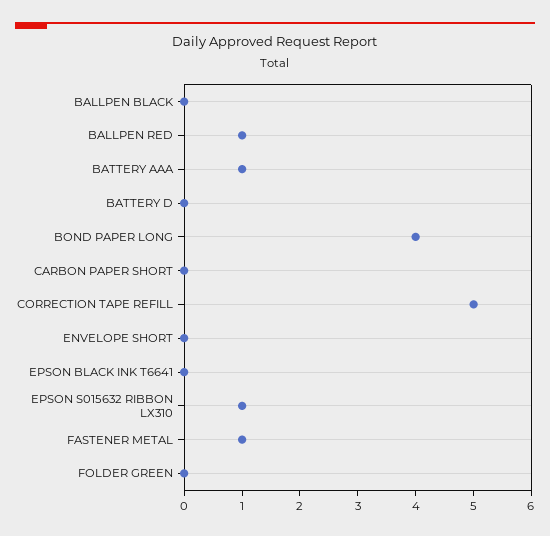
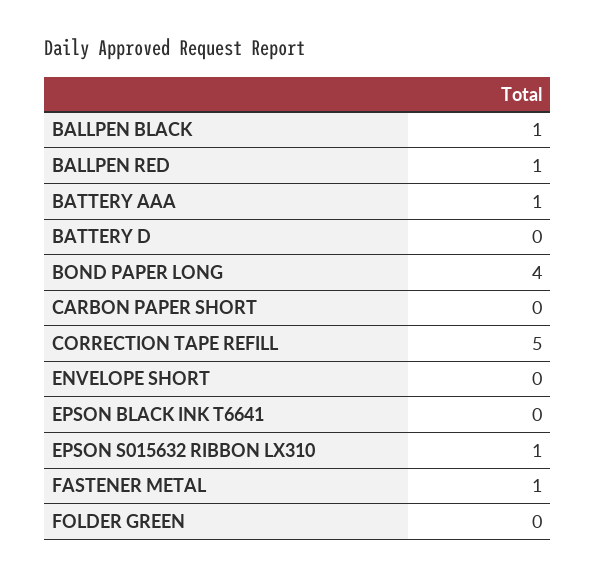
BALLPEN BLACK: 0 -> 1

